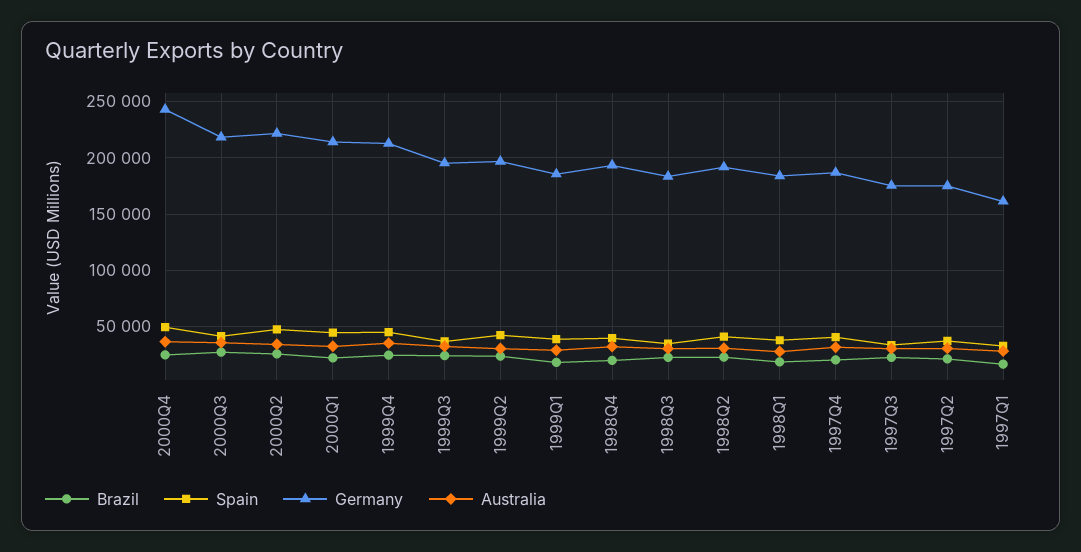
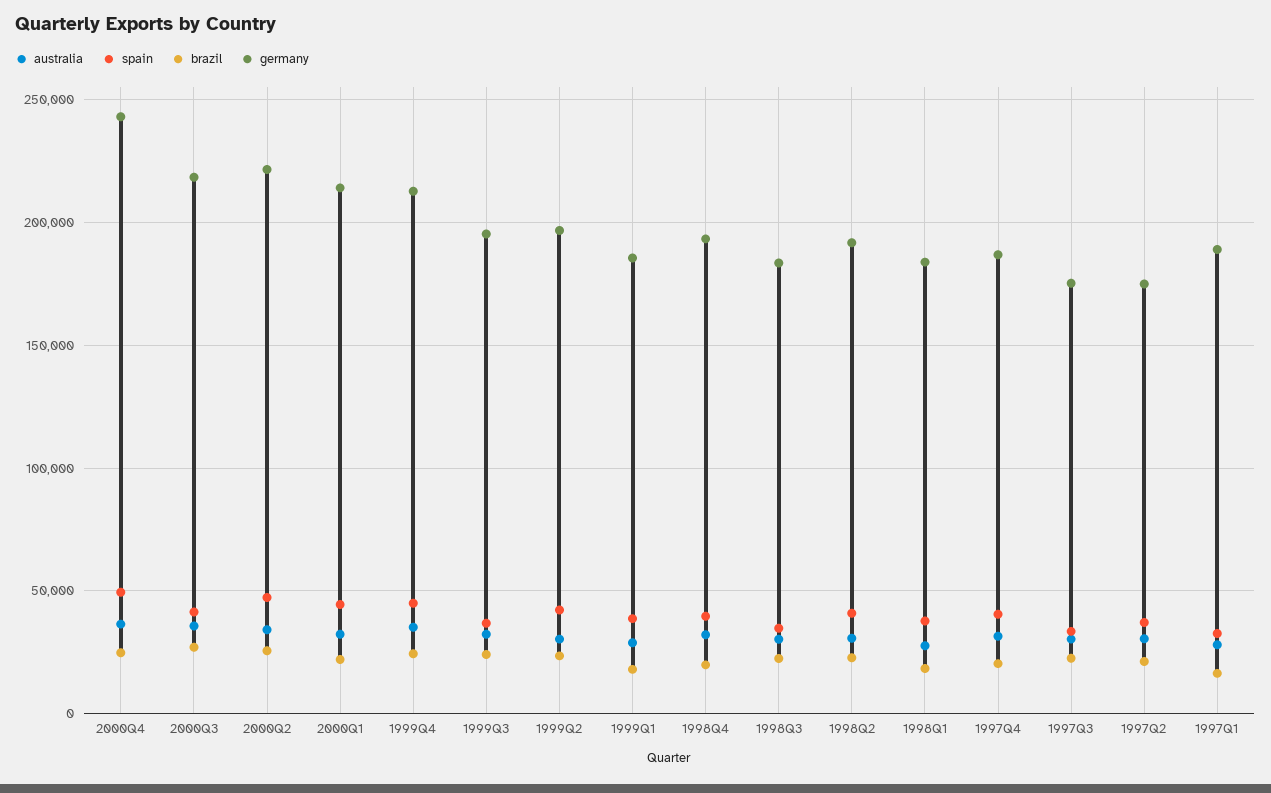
Germany, 1997Q1: 160000 -> 190000

